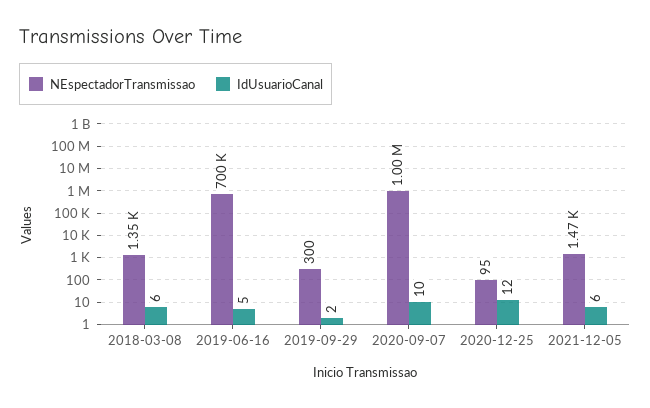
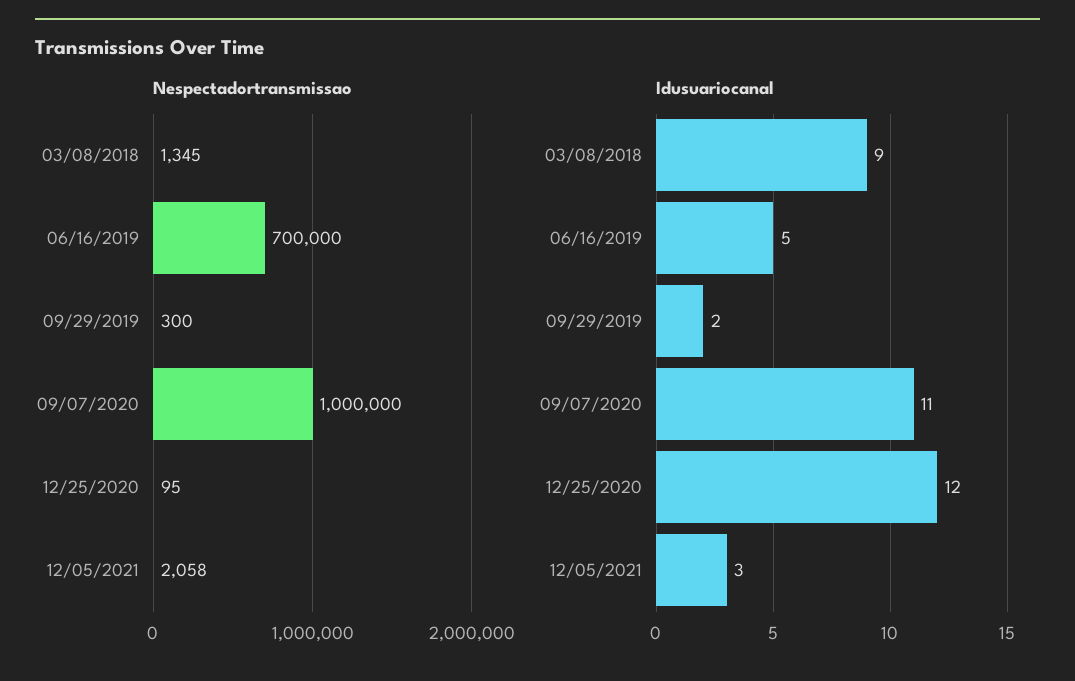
IdUsuarioCanal, 2018-03-08: 6 -> 9
IdUsuarioCanal, 2020-09-07: 10 -> 11
NEspectadorTransmissao, 2021-12-05: 1470 -> 2058
IdUsuarioCanal, 2021-12-05: 6 -> 3

